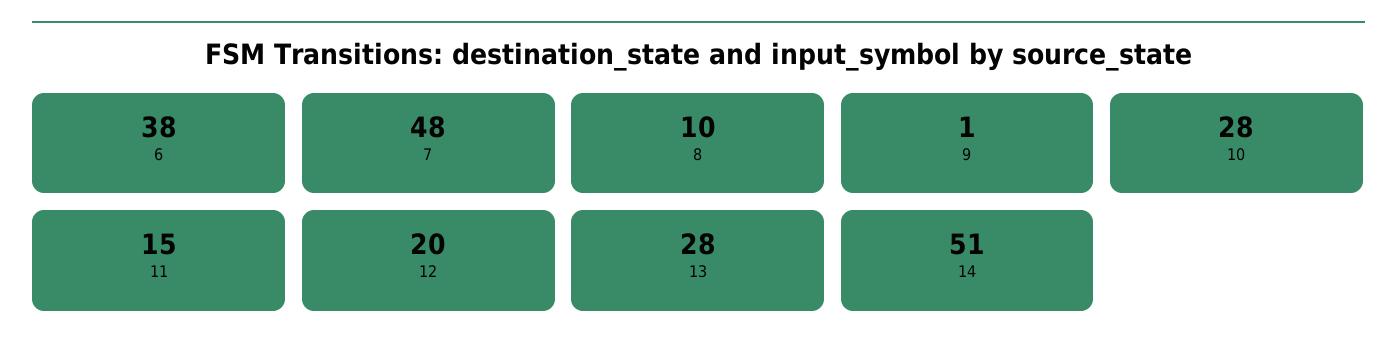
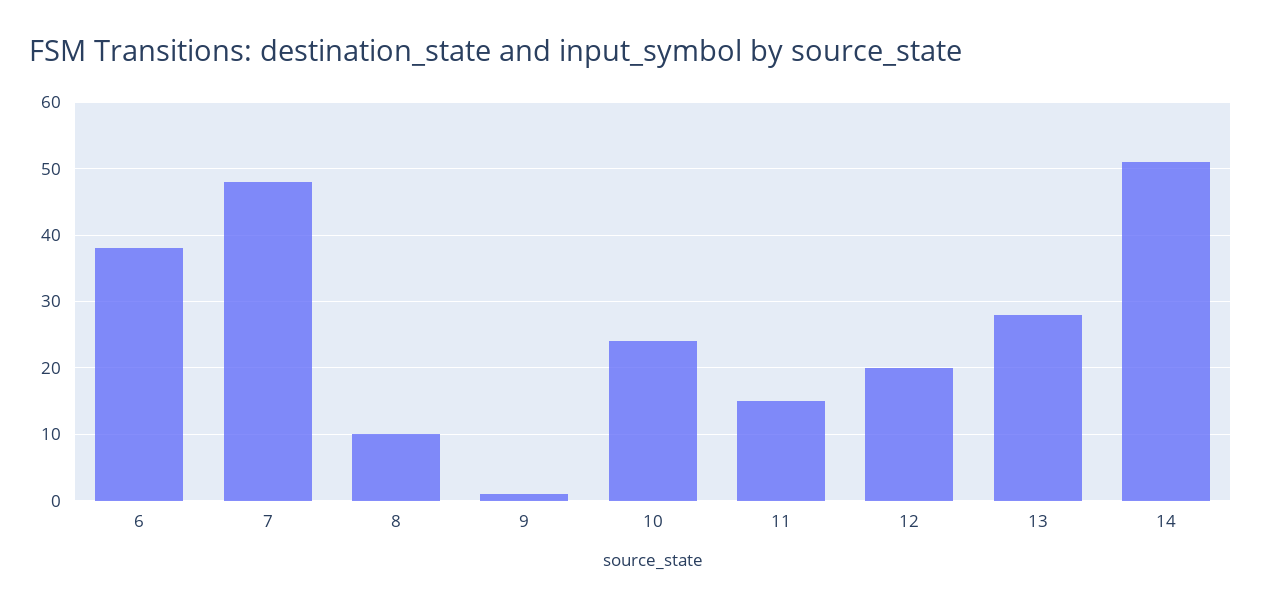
10: 28 -> 24

